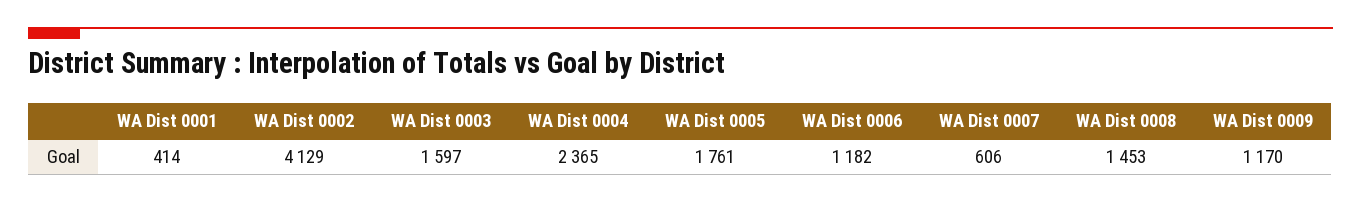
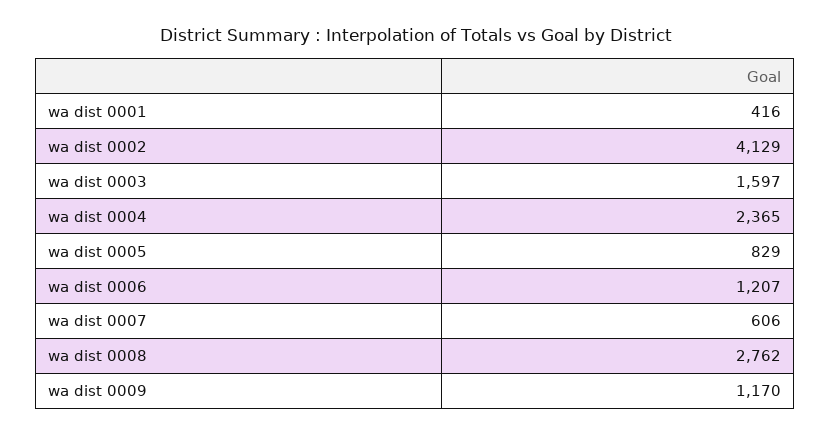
WA Dist 0001: 414 -> 416
WA Dist 0005: 1761 -> 829
WA Dist 0006: 1182 -> 1207
WA Dist 0008: 1453 -> 2762

